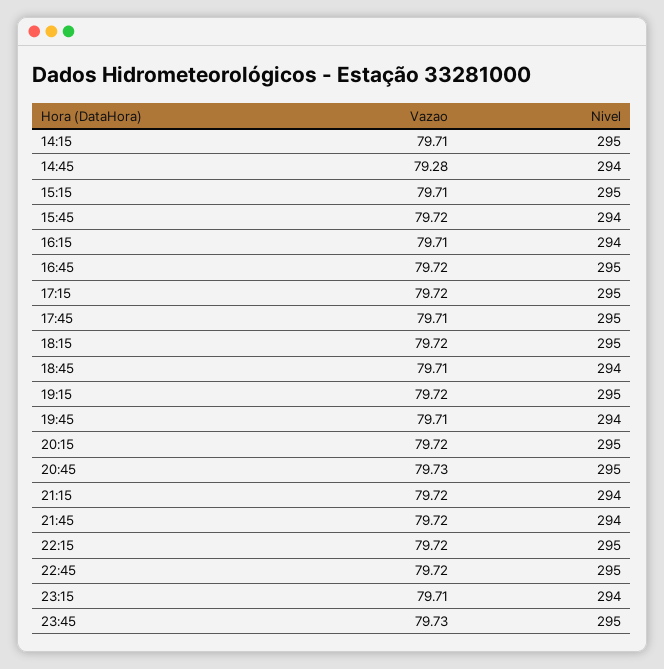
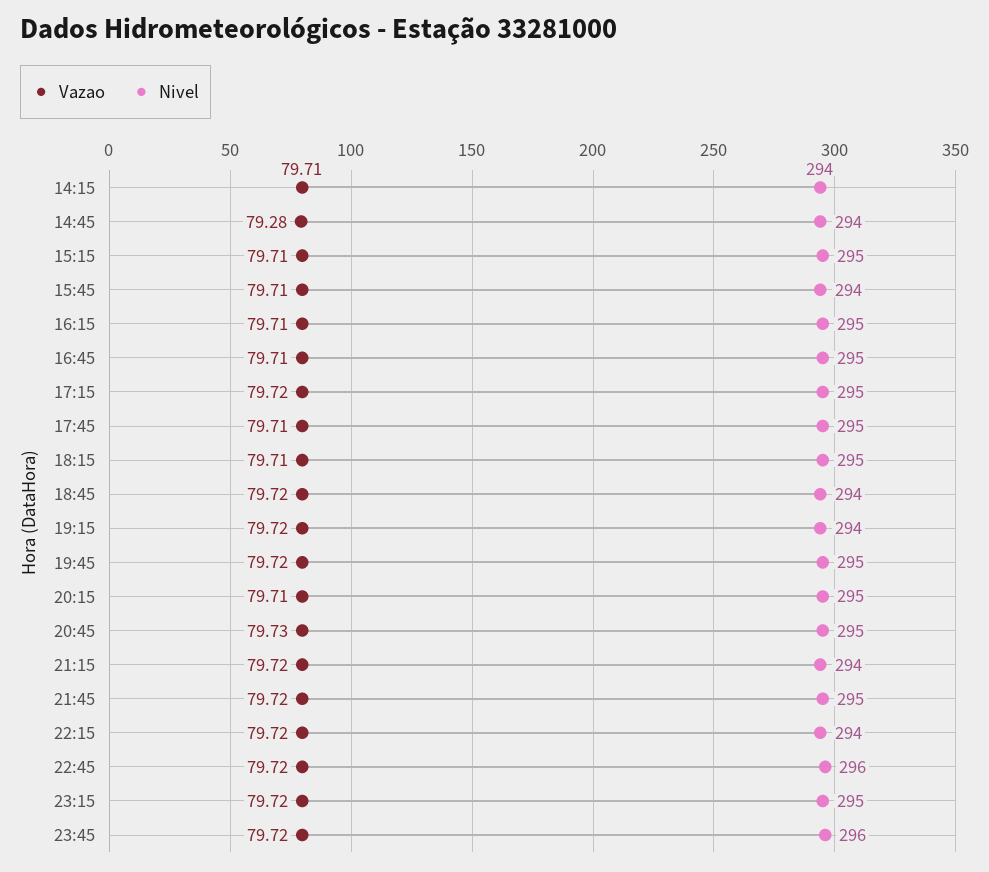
Nivel, 14:15: 295 -> 294
Vazao, 15:45: 79.72 -> 79.71
Nivel, 16:15: 294 -> 295
Vazao, 16:45: 79.72 -> 79.71
Vazao, 18:15: 79.72 -> 79.71
Vazao, 18:45: 79.71 -> 79.72
Nivel, 19:15: 295 -> 294
Vazao, 19:45: 79.71 -> 79.72
Nivel, 19:45: 294 -> 295
Vazao, 20:15: 79.72 -> 79.71
Nivel, 21:45: 294 -> 295
Nivel, 22:15: 295 -> 294
Nivel, 22:45: 295 -> 296
Vazao, 23:15: 79.71 -> 79.72
Nivel, 23:15: 294 -> 295
Vazao, 23:45: 79.73 -> 79.72
Nivel, 23:45: 295 -> 296

